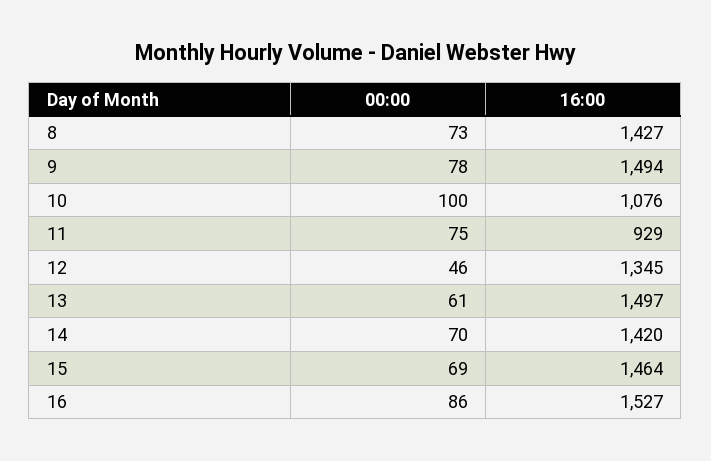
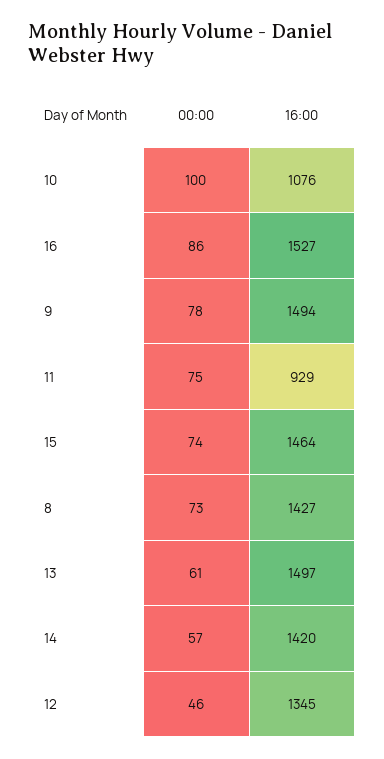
00:00, 14: 70 -> 57
00:00, 15: 69 -> 74

